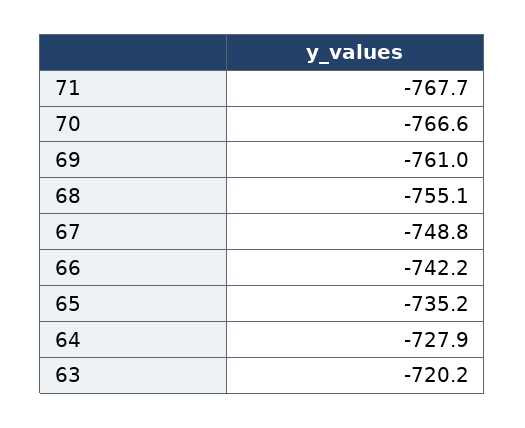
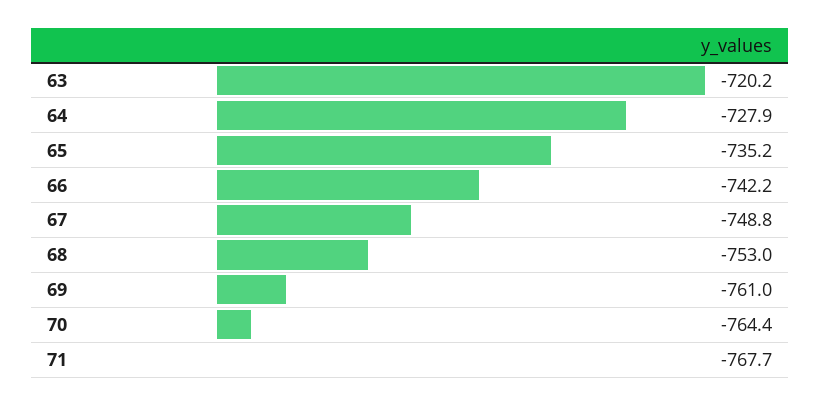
70: -766.6 -> -764.4
68: -755.1 -> -753

